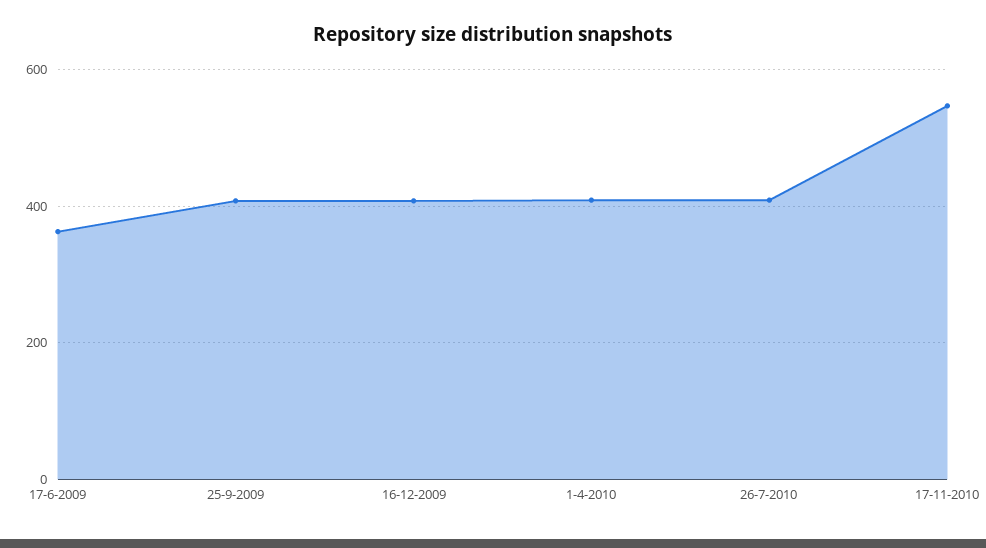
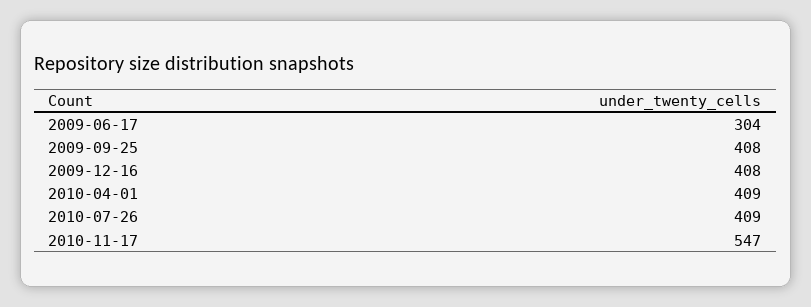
17-6-2009: 360 -> 304

